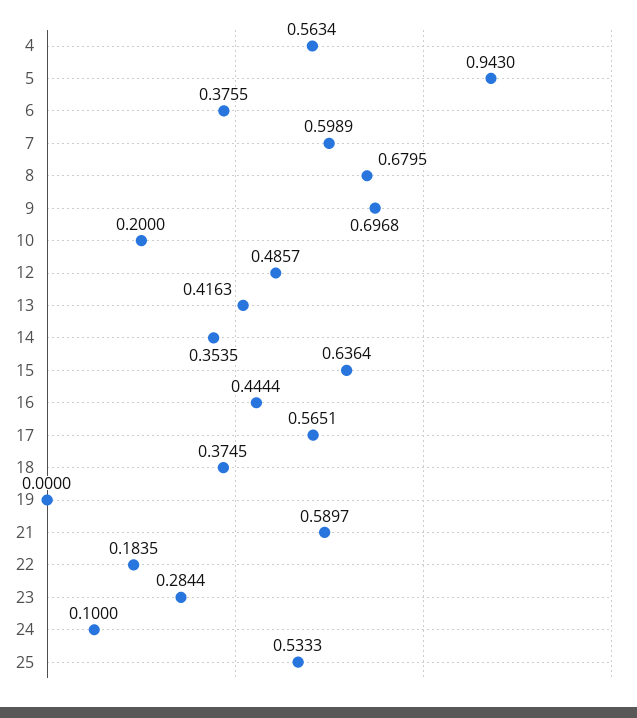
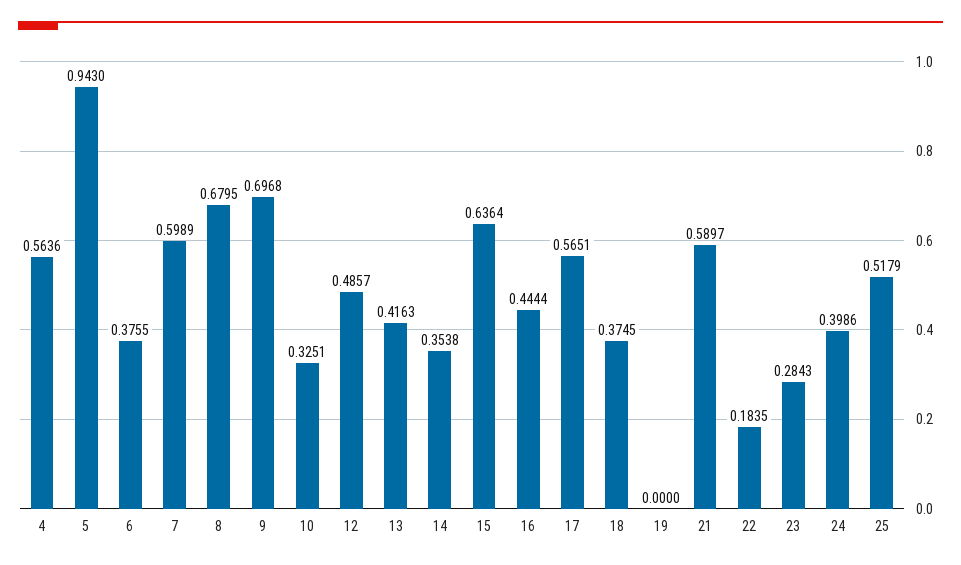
4: 0.5634 -> 0.5636
10: 0.2 -> 0.3251
14: 0.3535 -> 0.3538
23: 0.2844 -> 0.2843
24: 0.1 -> 0.3986
25: 0.5333 -> 0.5179

